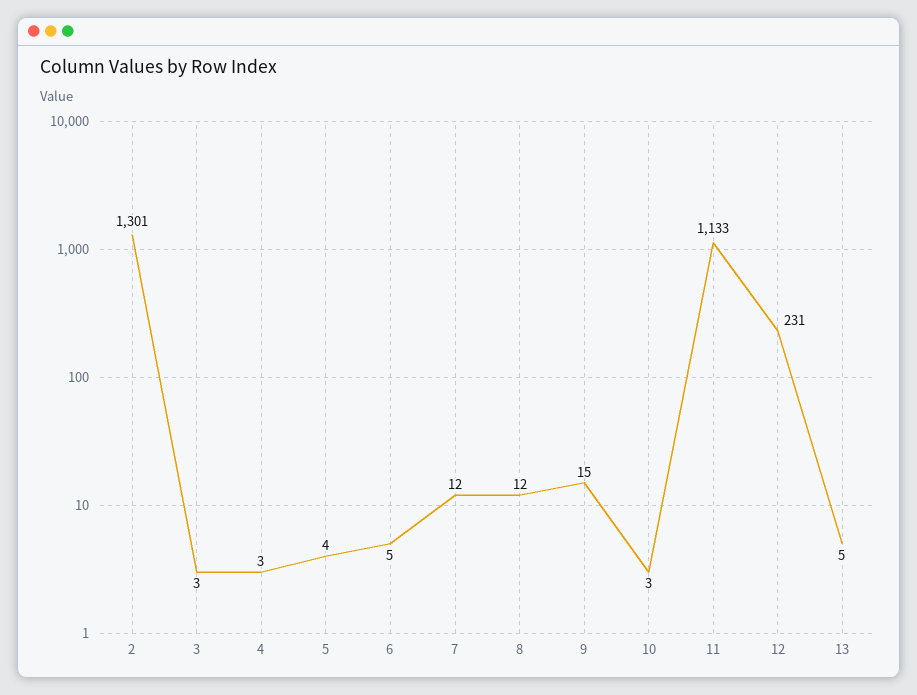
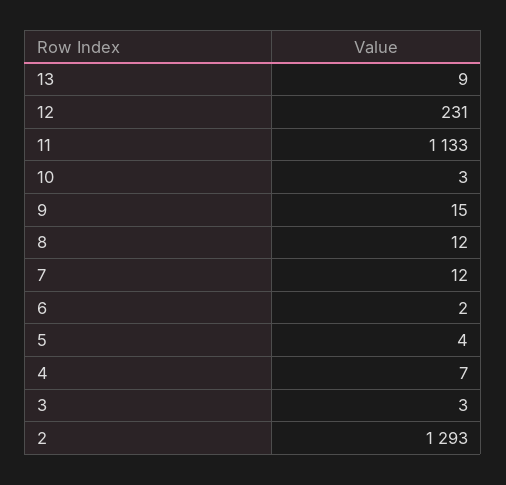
2: 1301 -> 1293
4: 3 -> 7
6: 5 -> 2
13: 5 -> 9

